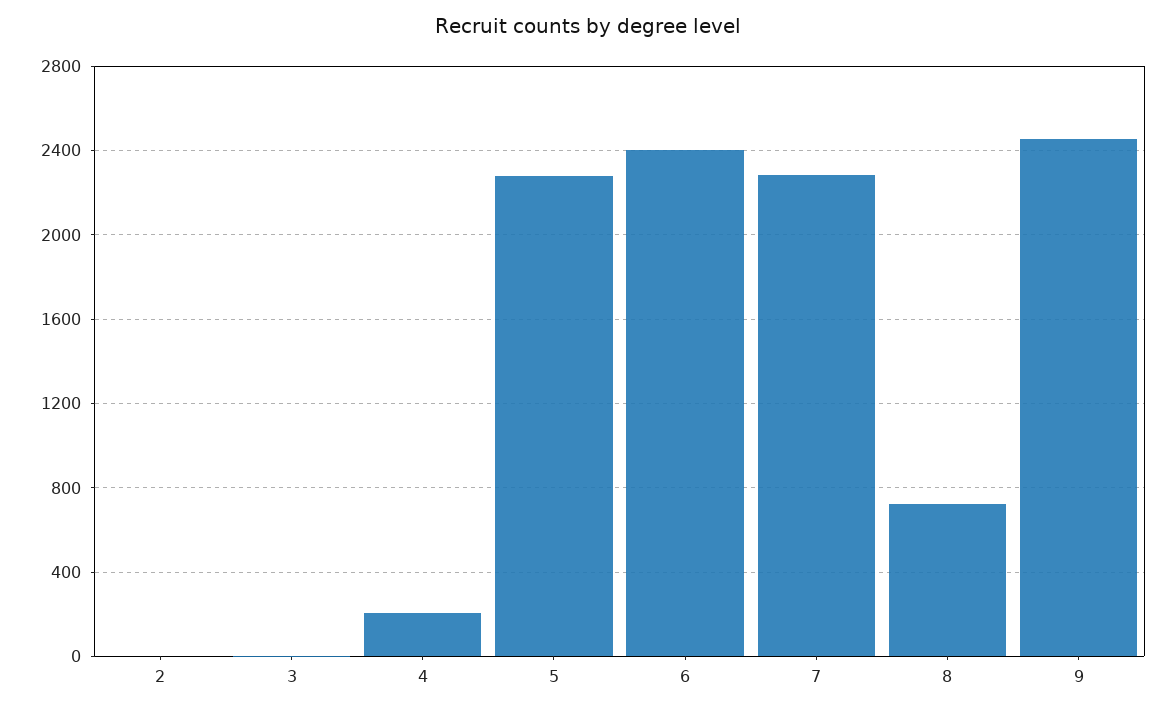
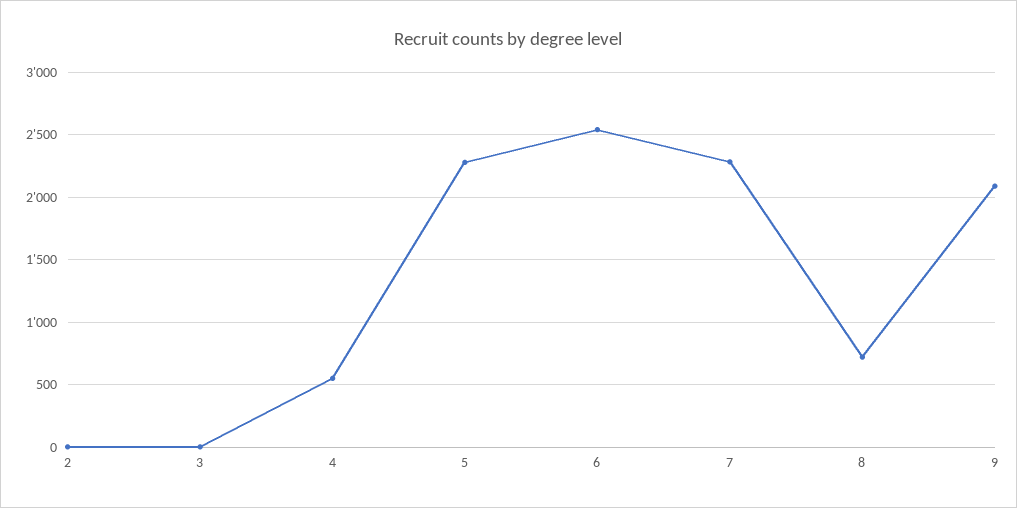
4: 200 -> 550
6: 2400 -> 2550
9: 2450 -> 2100

